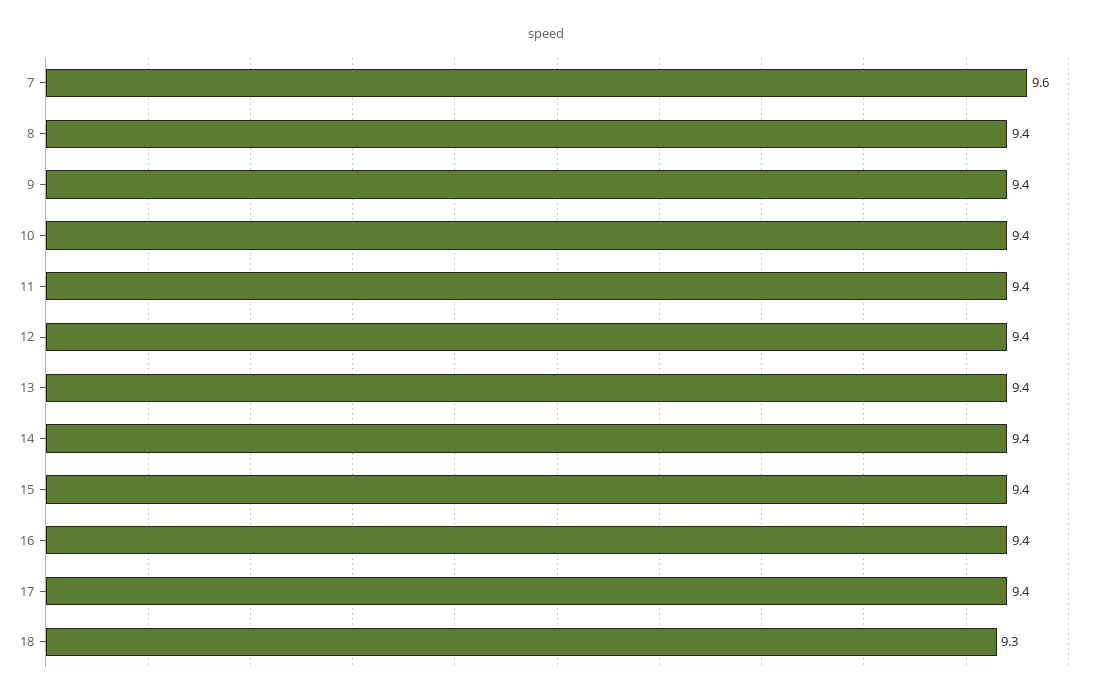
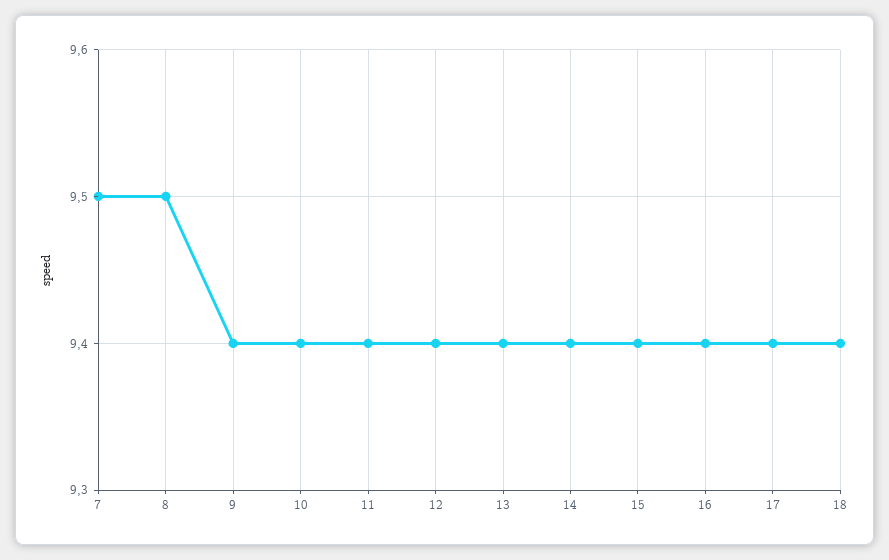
7: 9.6 -> 9.5
8: 9.4 -> 9.5
18: 9.3 -> 9.4

